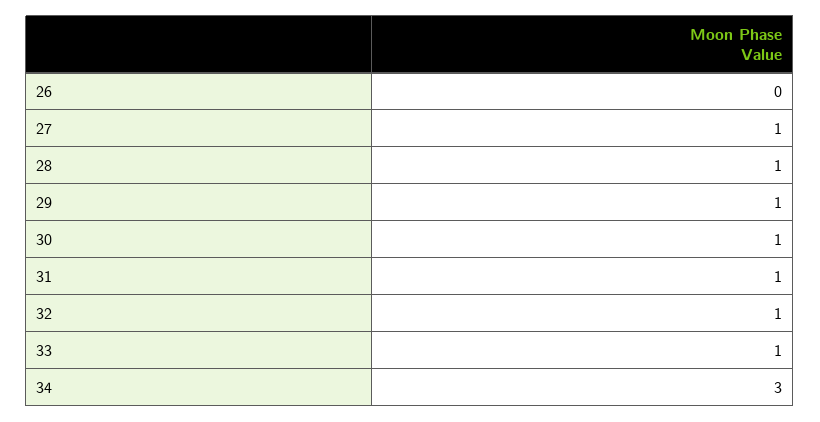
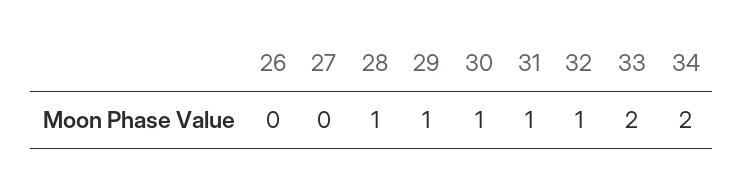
27: 1 -> 0
33: 1 -> 2
34: 3 -> 2

